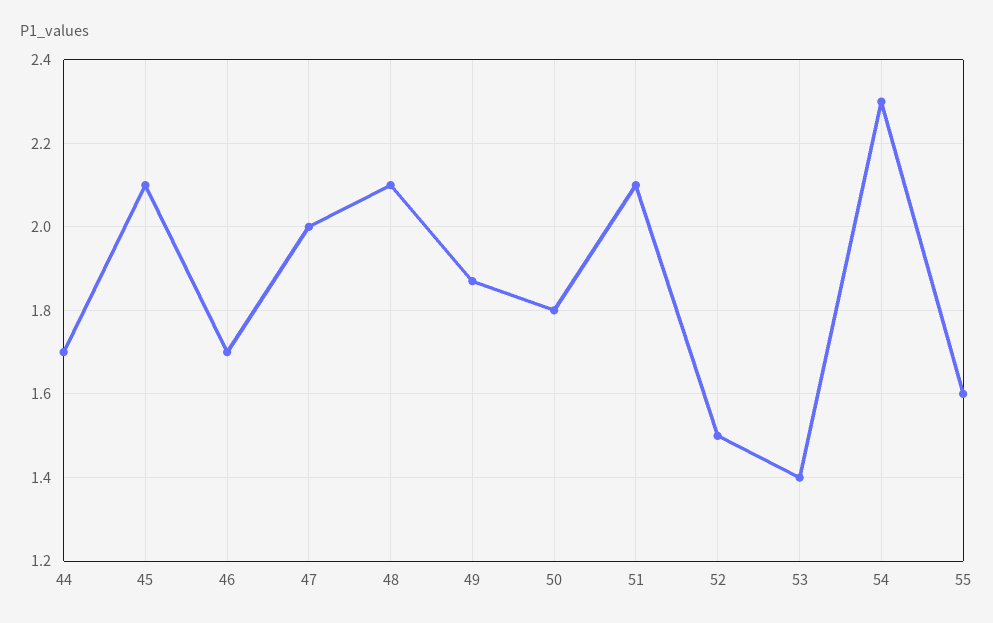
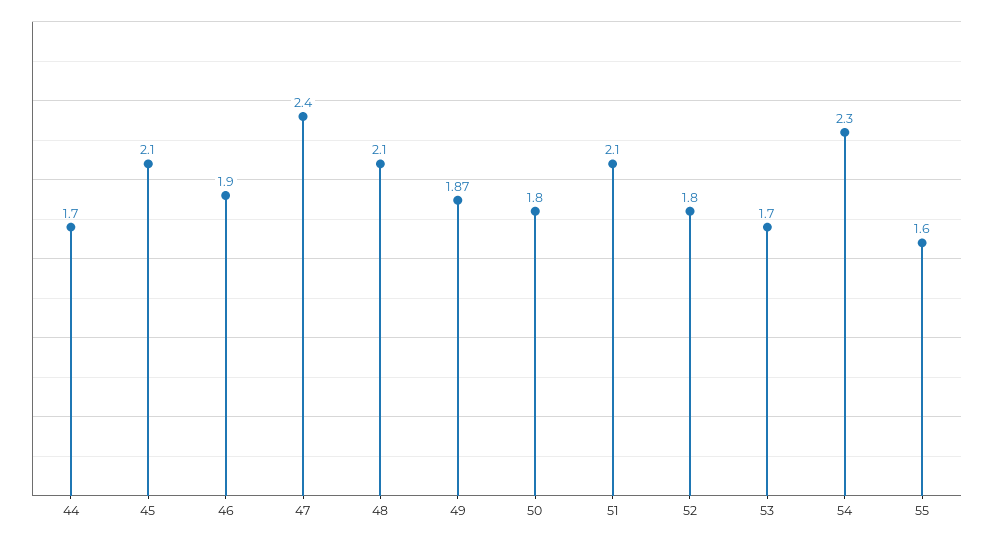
46: 1.7 -> 1.9
47: 2 -> 2.4
52: 1.5 -> 1.8
53: 1.4 -> 1.7

